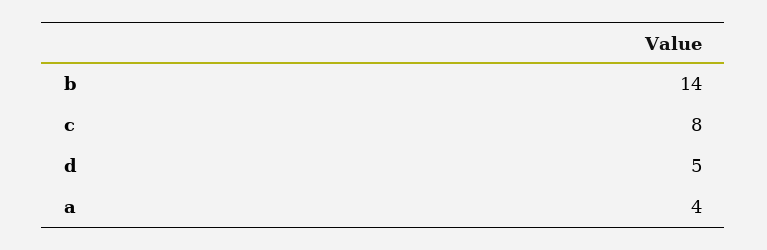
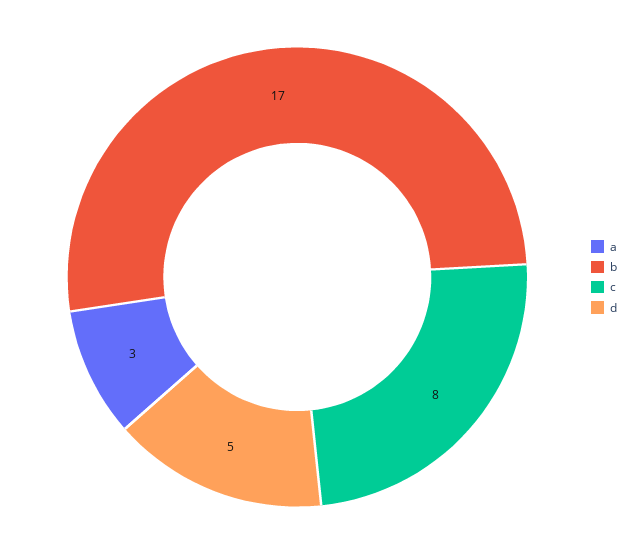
b: 14 -> 17
a: 4 -> 3

